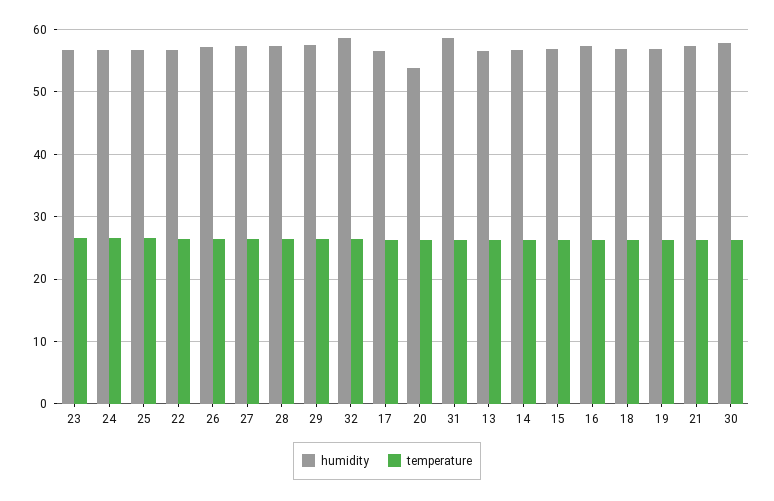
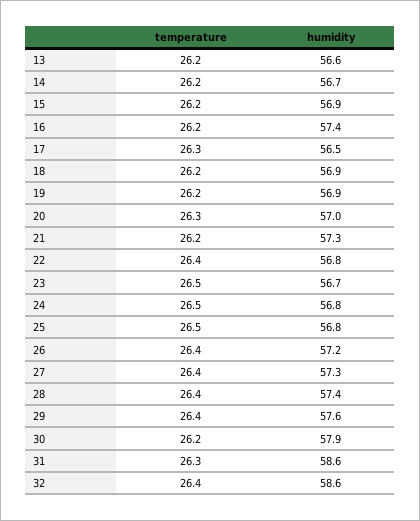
humidity, 20: 54 -> 57

